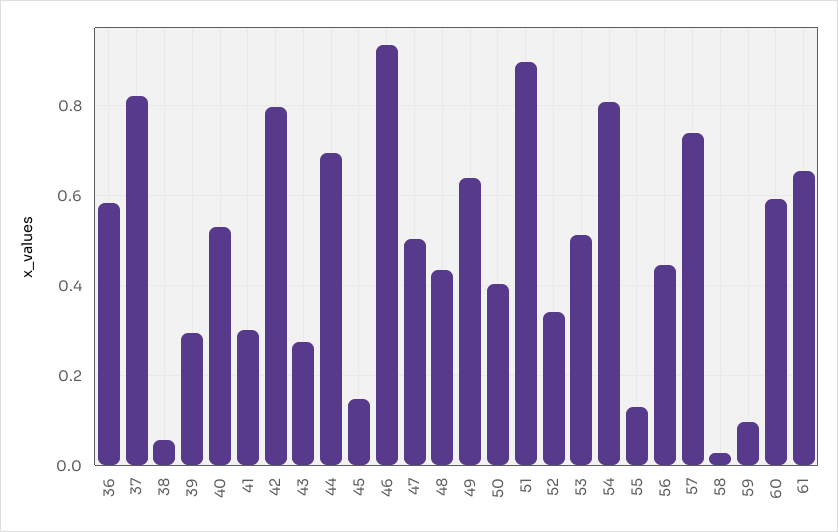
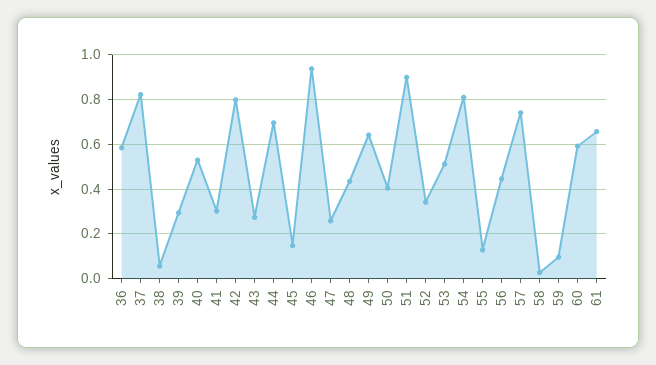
47: 0.5 -> 0.25

